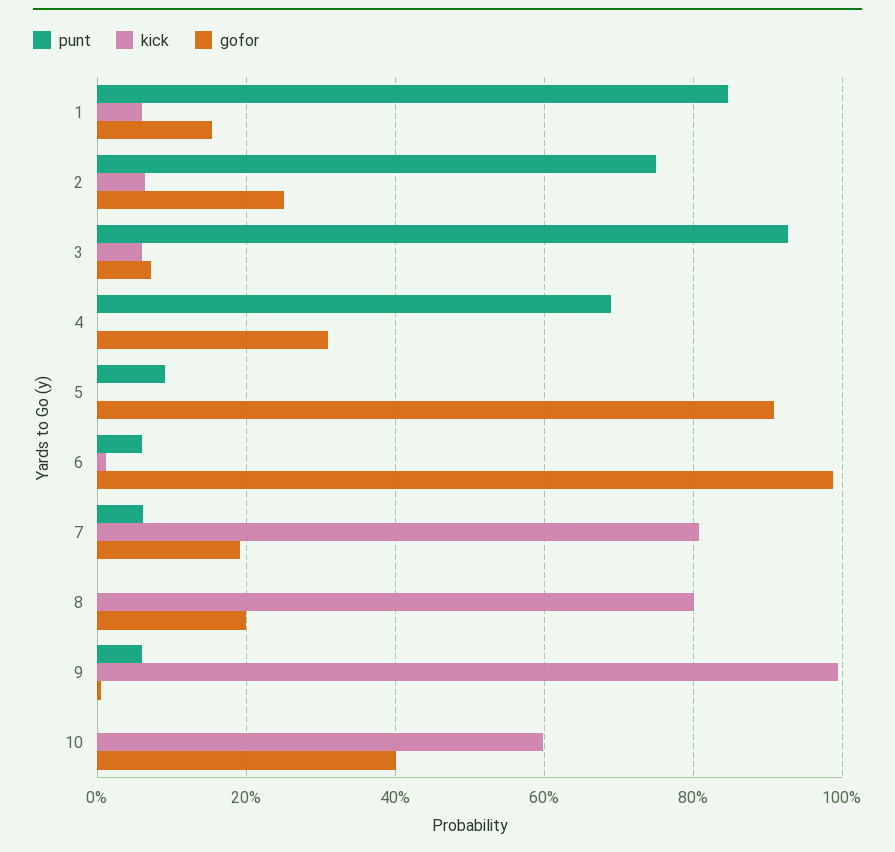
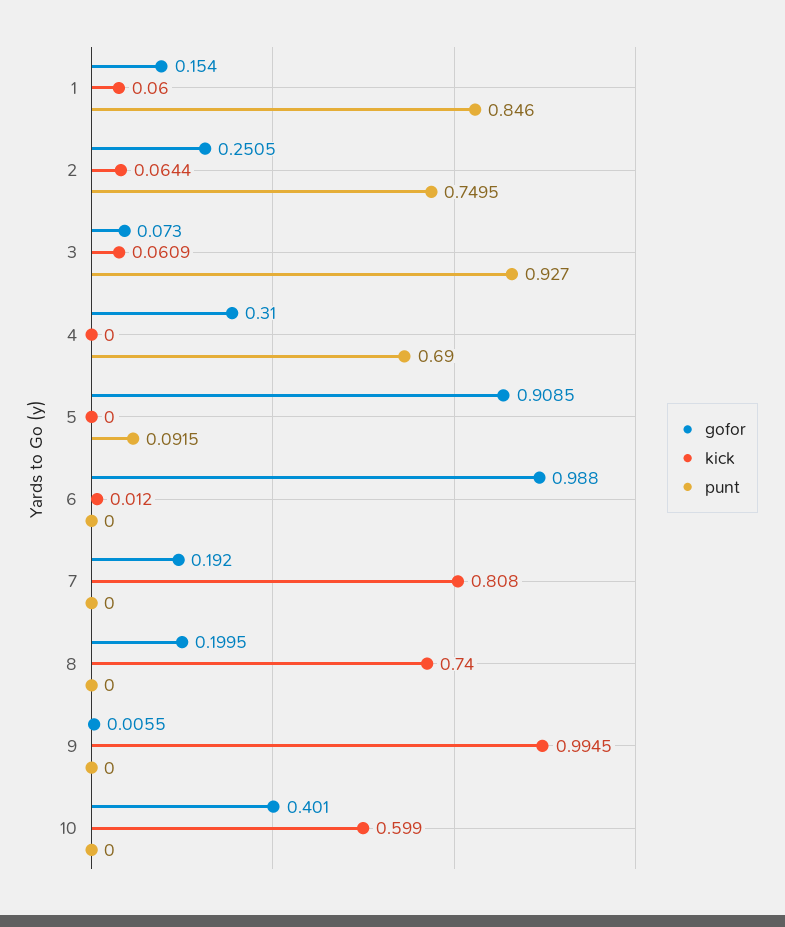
punt, 6: 0.06 -> 0
punt, 7: 0.06 -> 0
kick, 8: 0.8 -> 0.74
punt, 9: 0.06 -> 0

